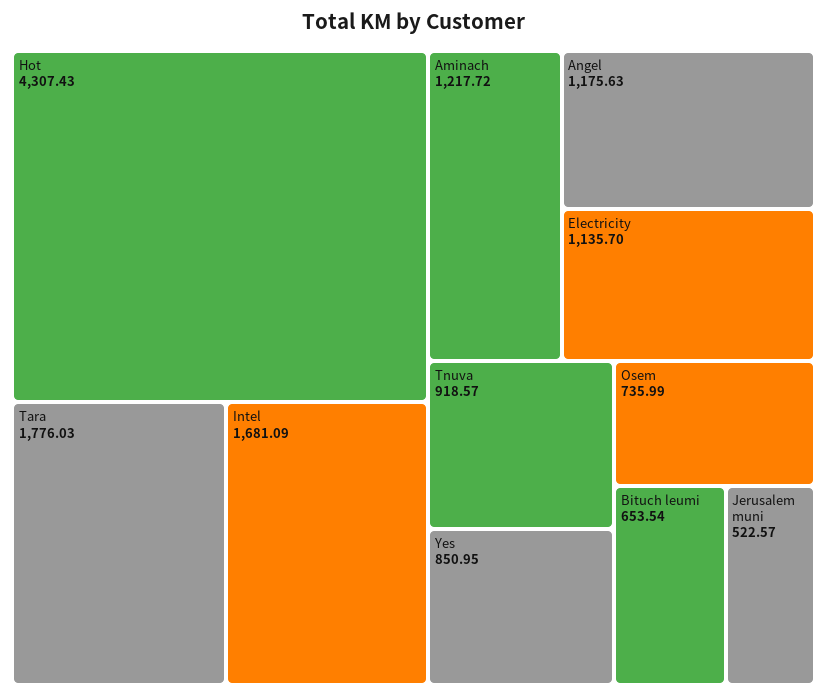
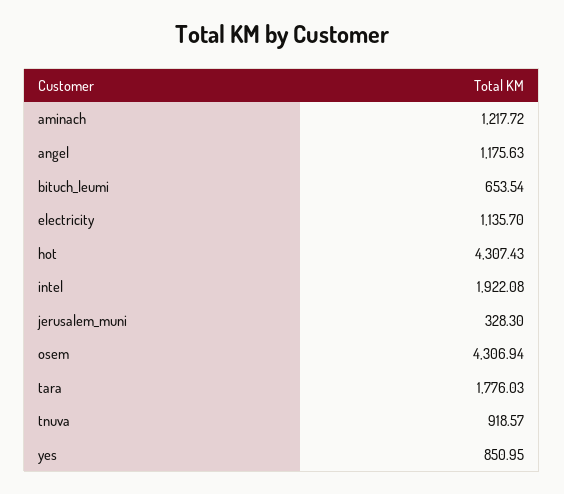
Intel: 1681.09 -> 1922.08
Osem: 735.99 -> 4306.94
Jerusalem muni: 522.57 -> 328.3

